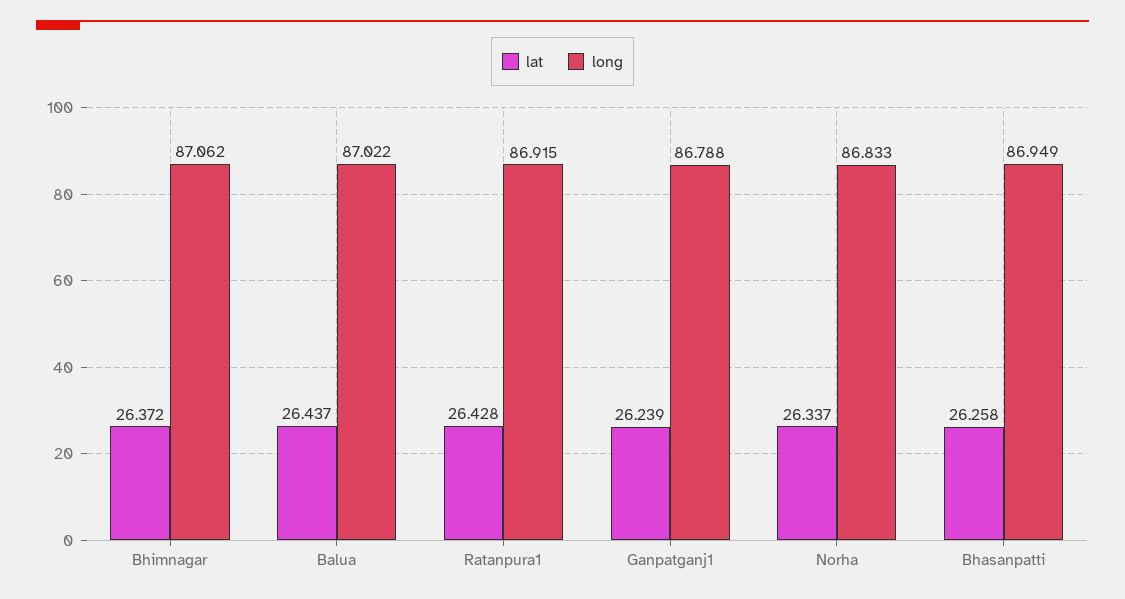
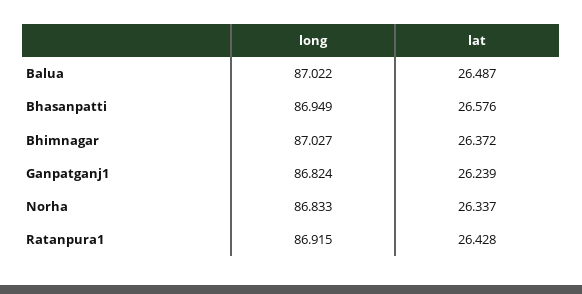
long, Bhimnagar: 87.062 -> 87.027
lat, Balua: 26.437 -> 26.487
long, Ganpatganj1: 86.788 -> 86.824
lat, Bhasanpatti: 26.258 -> 26.576

